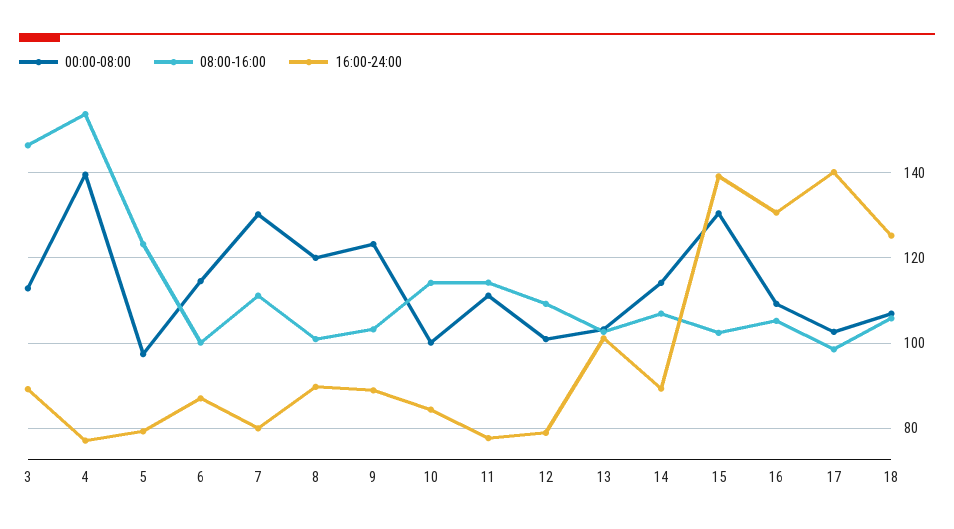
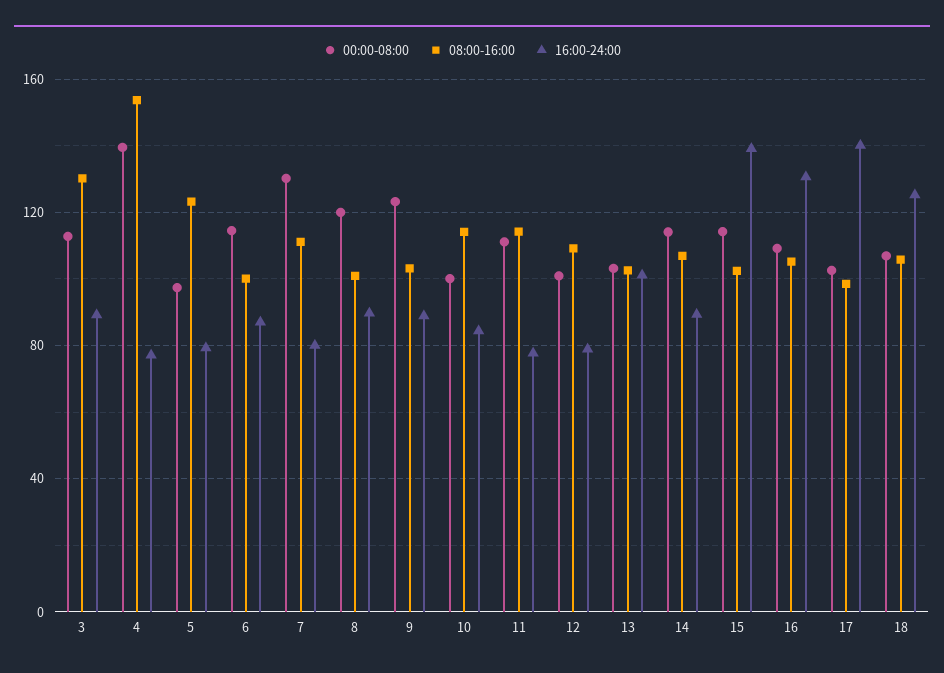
08:00-16:00, 3: 146 -> 130
00:00-08:00, 15: 130 -> 115

